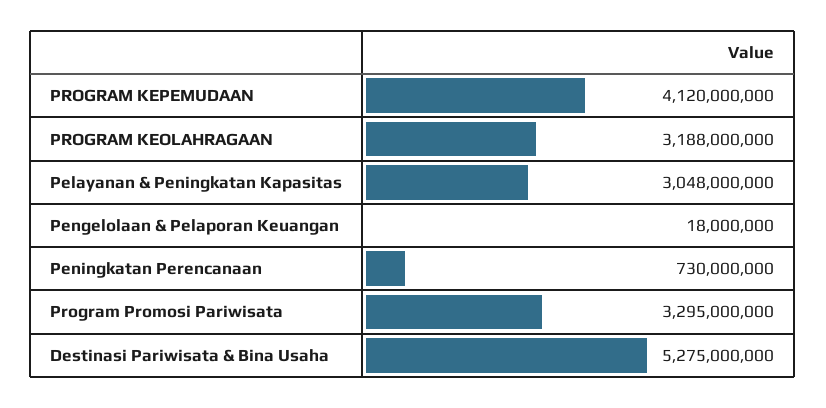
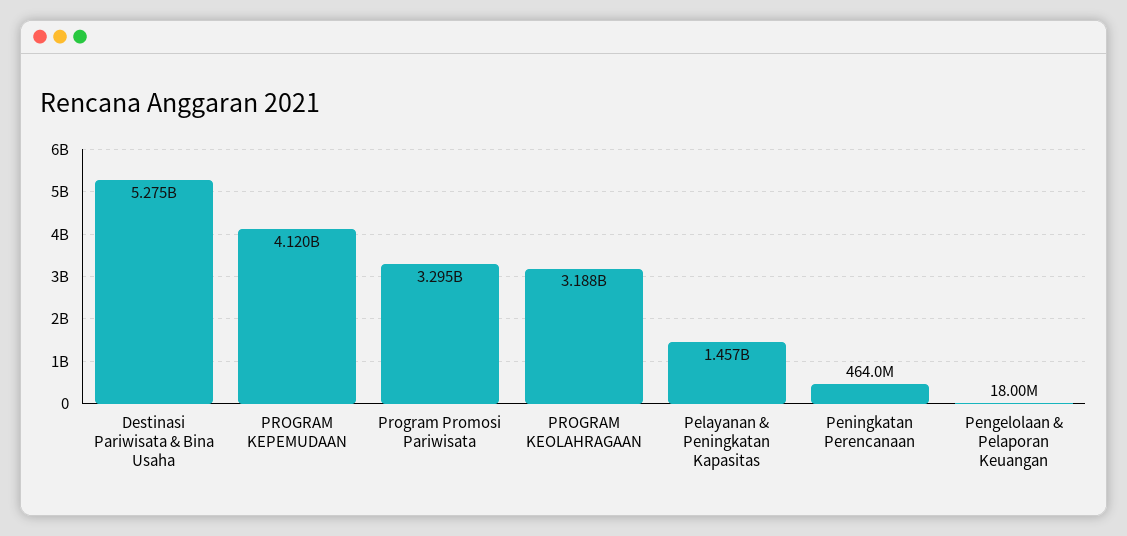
Pelayanan & Peningkatan Kapasitas: 3048000000 -> 1457000000
Peningkatan Perencanaan: 730000000 -> 464000000

